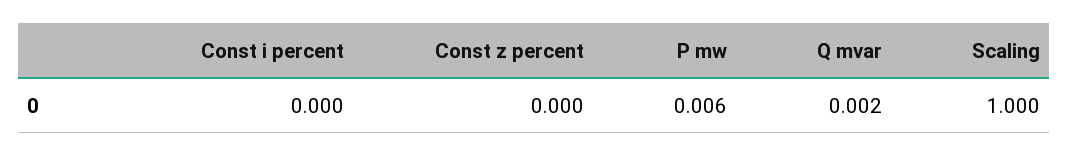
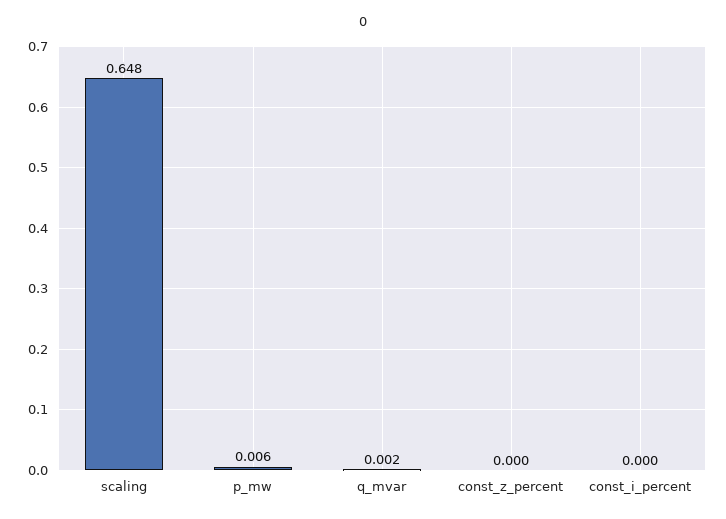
Scaling: 1 -> 0.648

